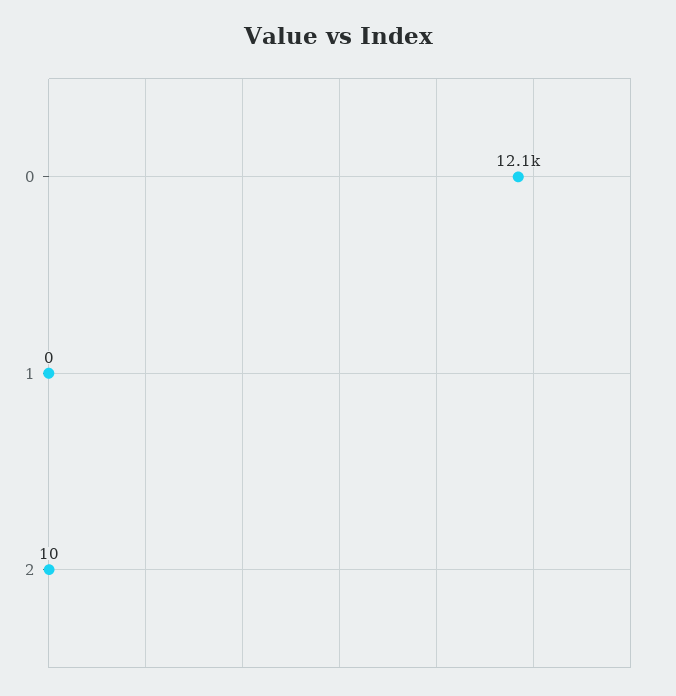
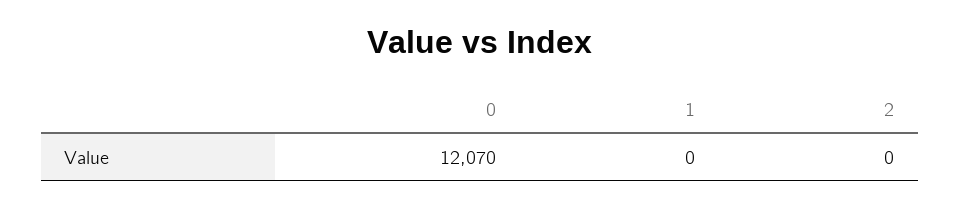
2: 10 -> 0

